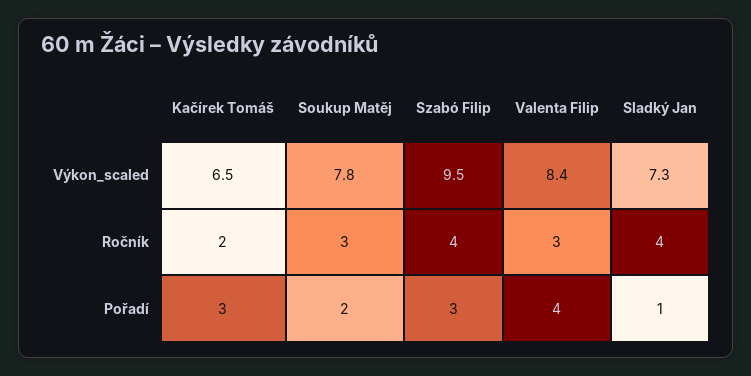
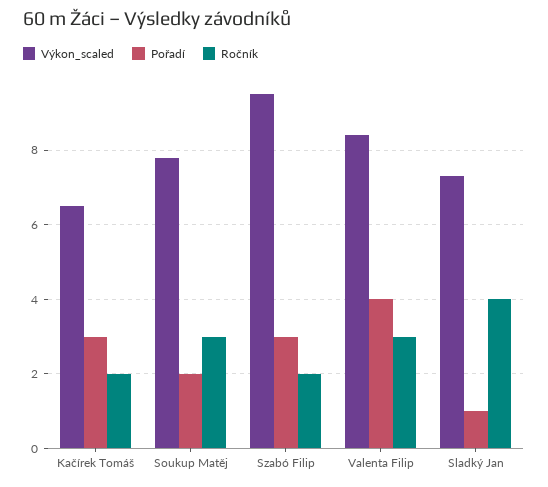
Ročník, Szabó Filip: 4 -> 2

